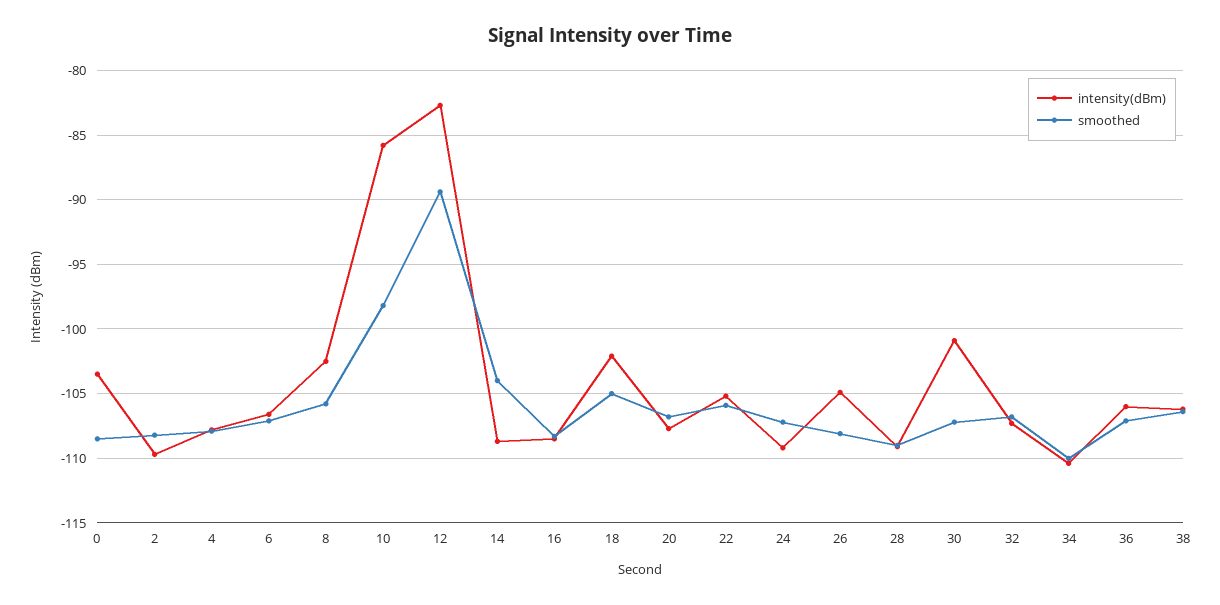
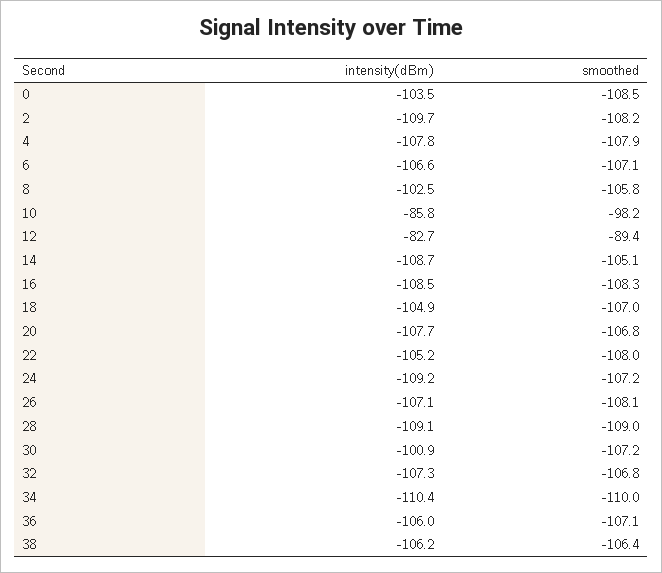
smoothed, 14: -104 -> -105.1
intensity(dBm), 18: -102 -> -104.9
smoothed, 18: -105 -> -107
smoothed, 22: -106 -> -108
intensity(dBm), 26: -105 -> -107.1

